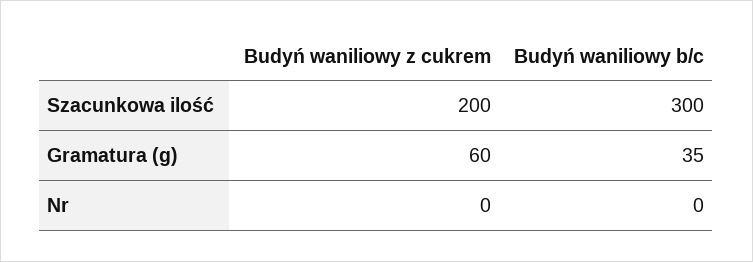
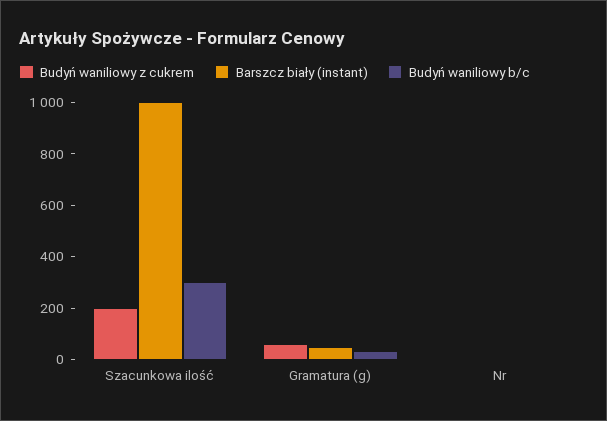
Barszcz biały (instant), Szacunkowa ilość: none -> 1000
Barszcz biały (instant), Gramatura (g): none -> 50
Barszcz biały (instant), Nr: none -> 0

